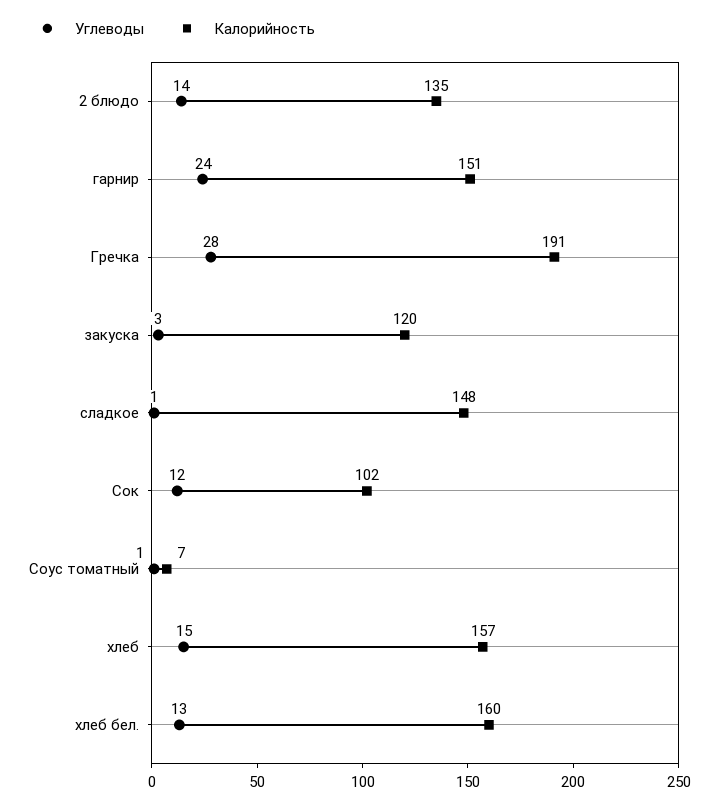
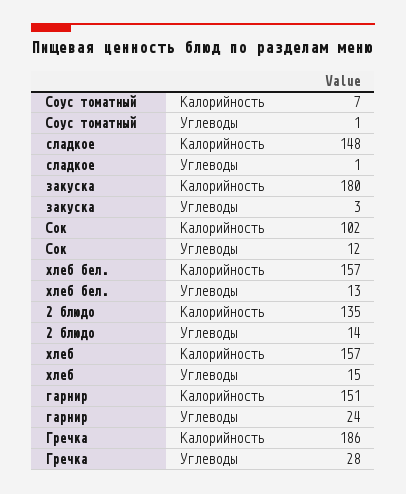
Калорийность, Гречка: 191 -> 186
Калорийность, закуска: 120 -> 180
Калорийность, хлеб бел.: 160 -> 157

